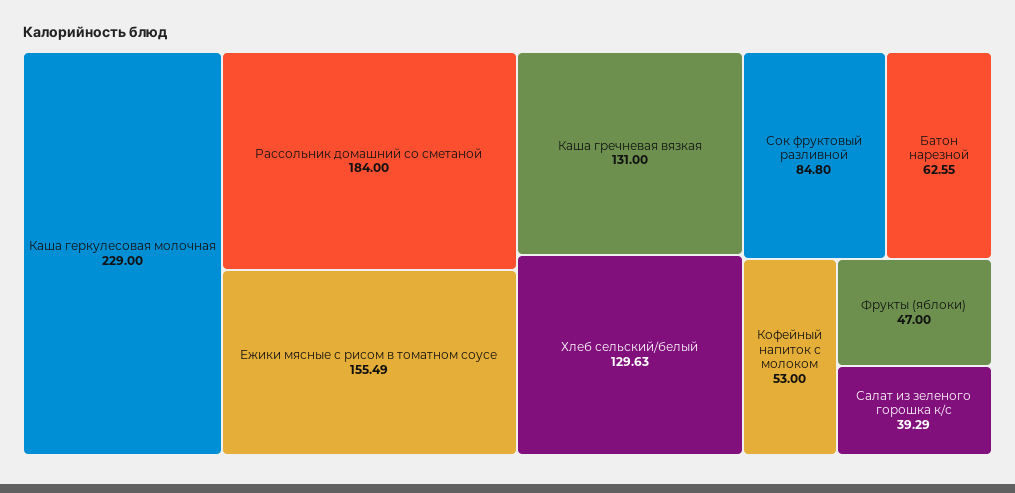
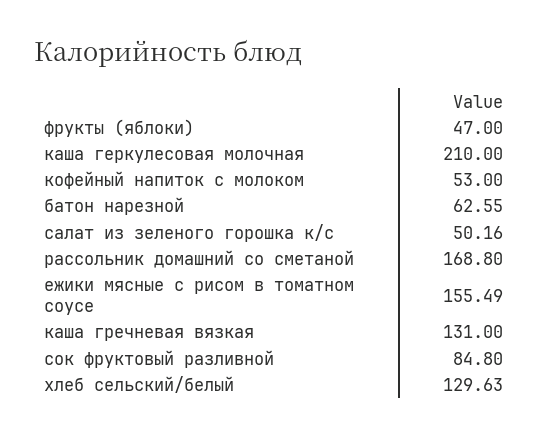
Каша геркулесовая молочная: 229 -> 210
Рассольник домашний со сметаной: 184 -> 168.8
Салат из зеленого горошка к/с: 39.29 -> 50.16

